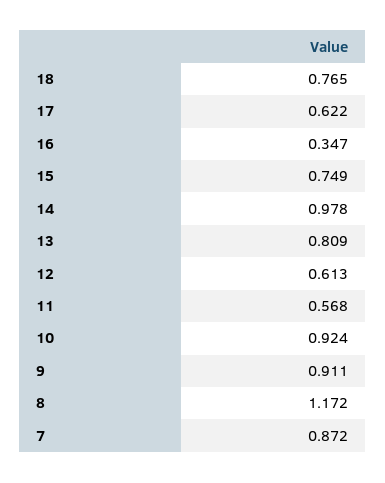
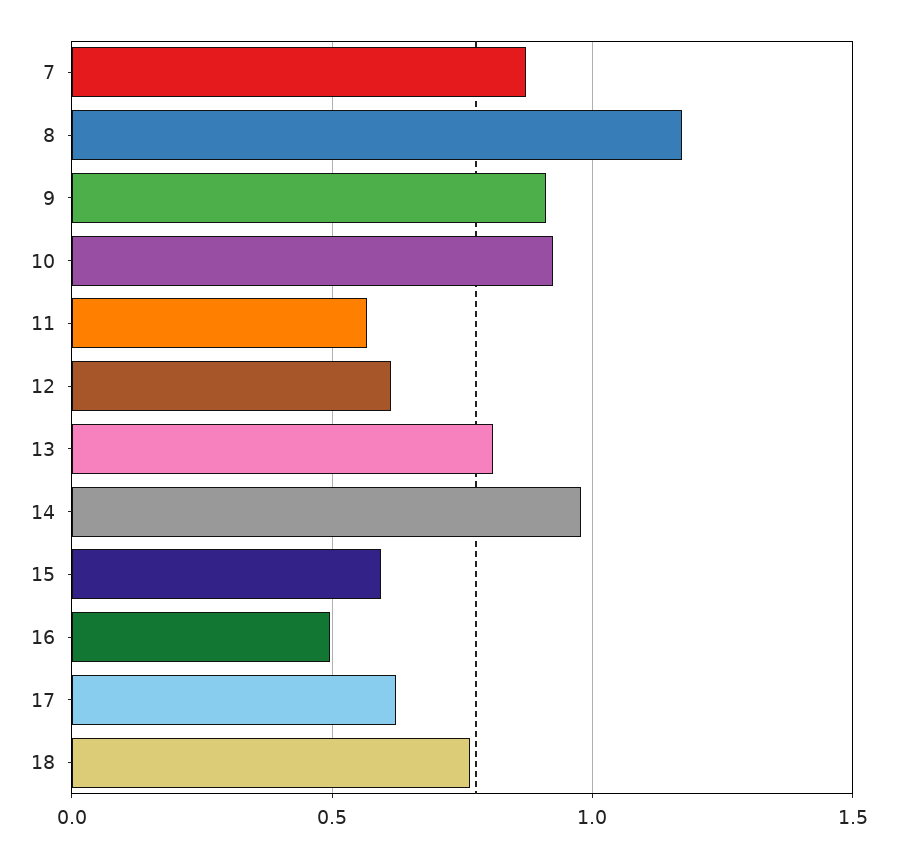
16: 0.347 -> 0.5
15: 0.749 -> 0.6

